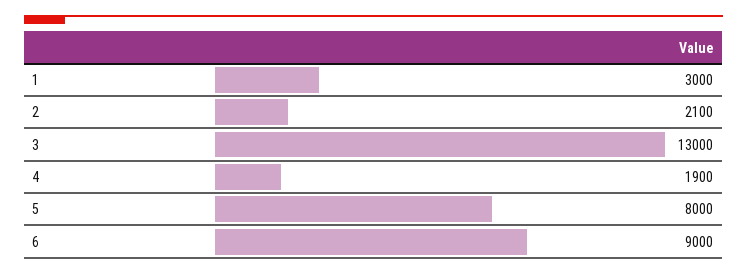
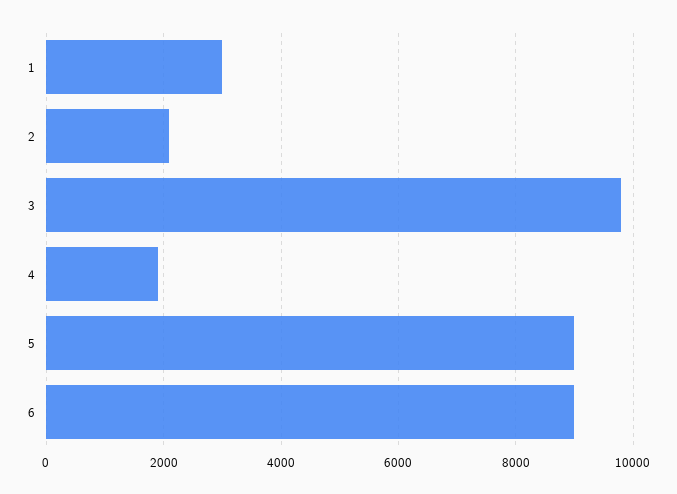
3: 13000 -> 9800
5: 8000 -> 9000

